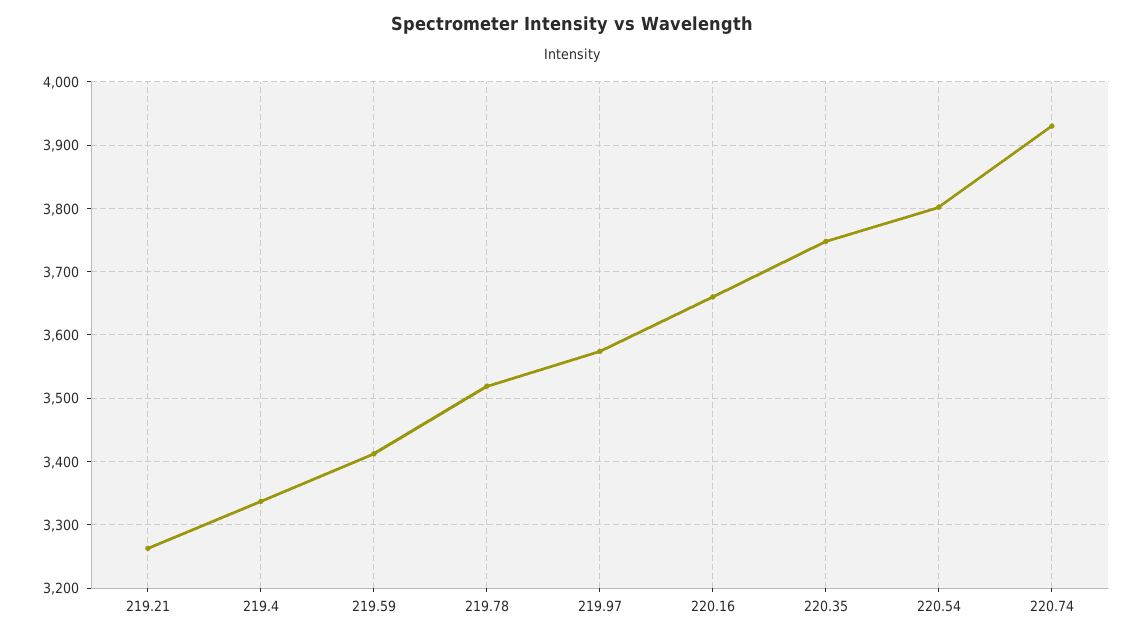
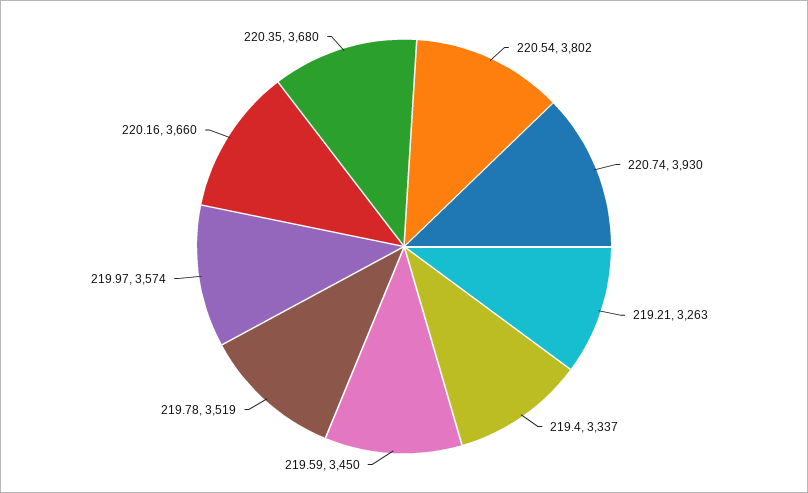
219.59: 3410 -> 3450
220.35: 3750 -> 3680

